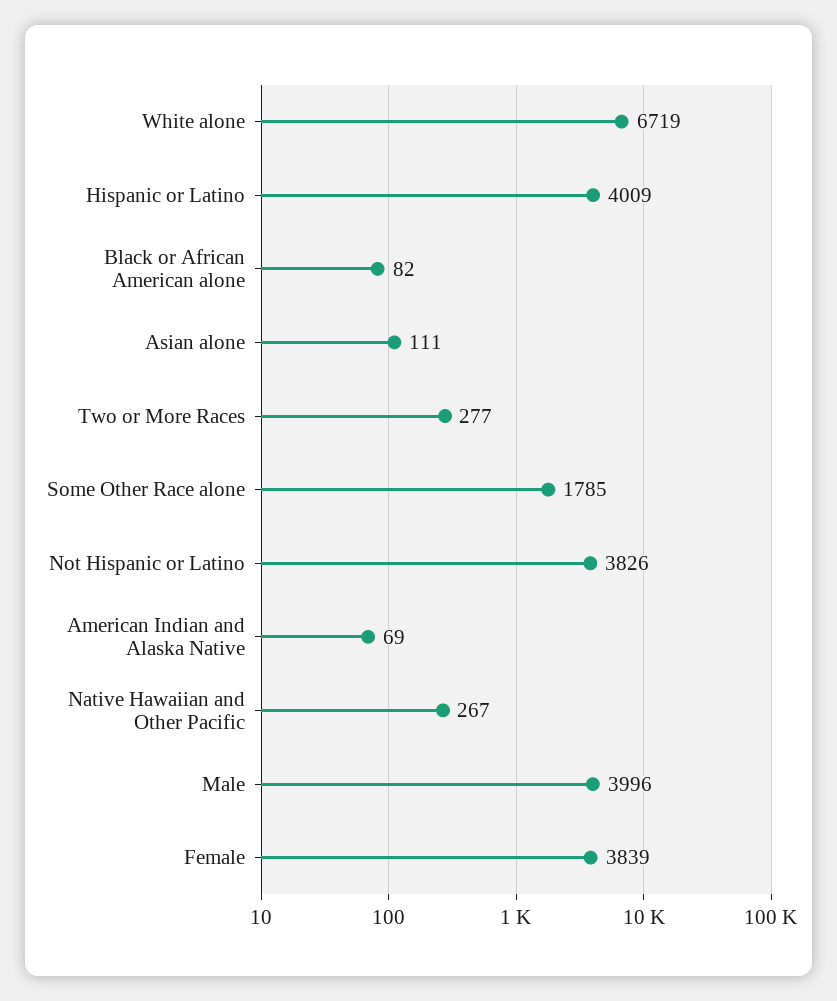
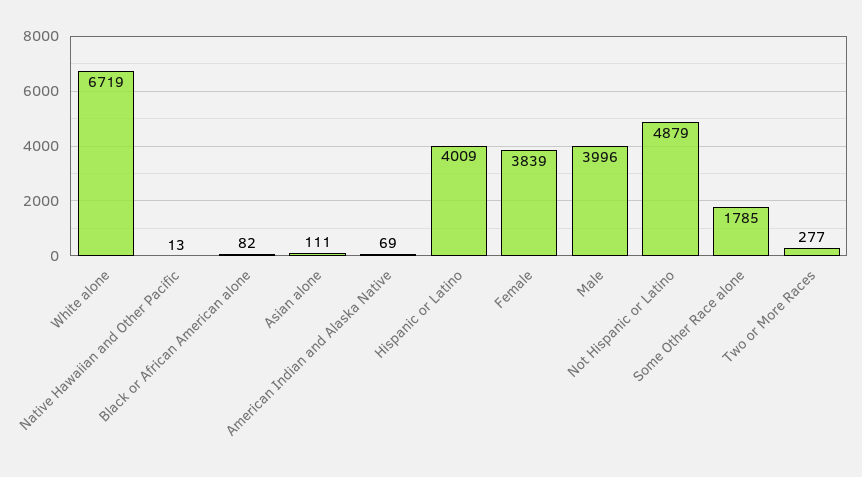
Not Hispanic or Latino: 3826 -> 4879
Native Hawaiian and Other Pacific: 267 -> 13

